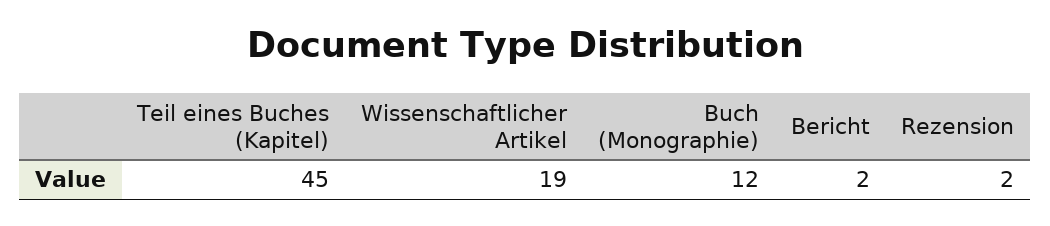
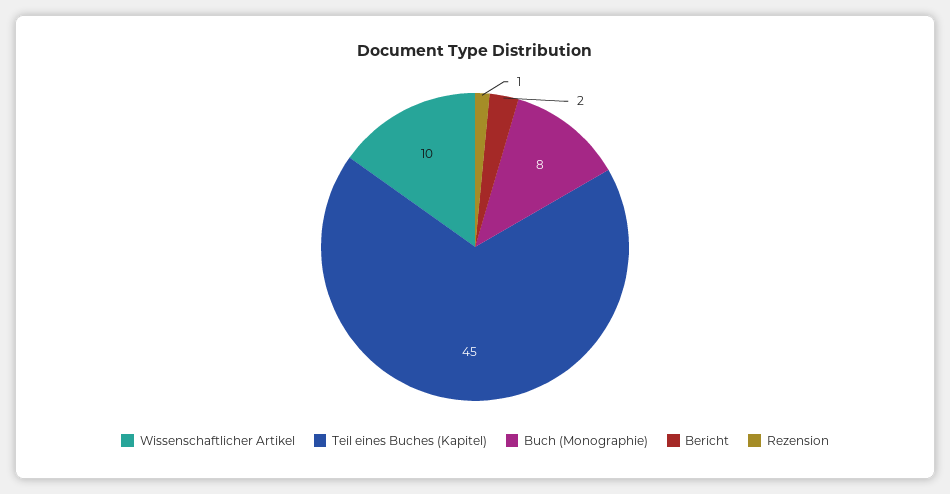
Wissenschaftlicher Artikel: 19 -> 10
Buch (Monographie): 12 -> 8
Rezension: 2 -> 1

